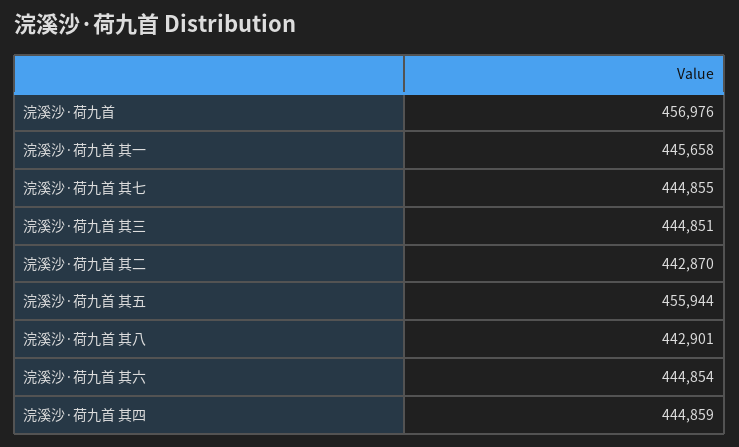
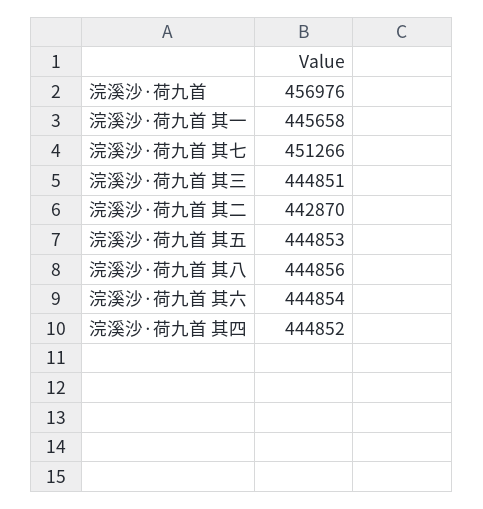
浣溪沙·荷九首 其七: 444855 -> 451266
浣溪沙·荷九首 其五: 455944 -> 444853
浣溪沙·荷九首 其八: 442901 -> 444856
浣溪沙·荷九首 其四: 444859 -> 444852

